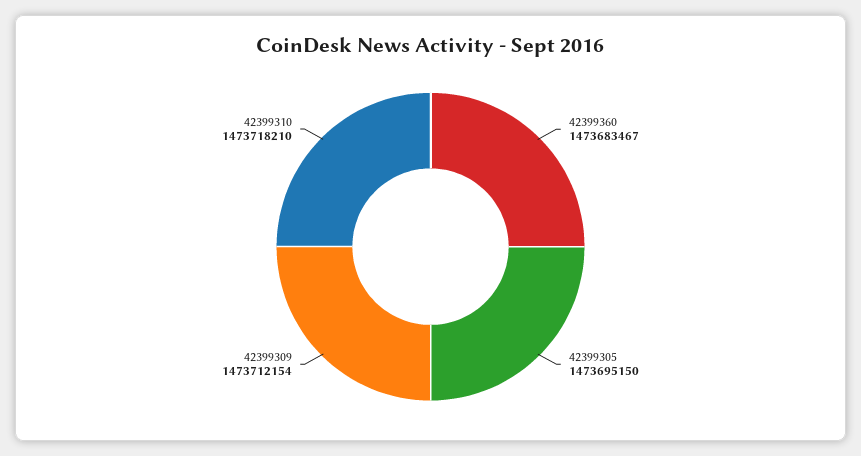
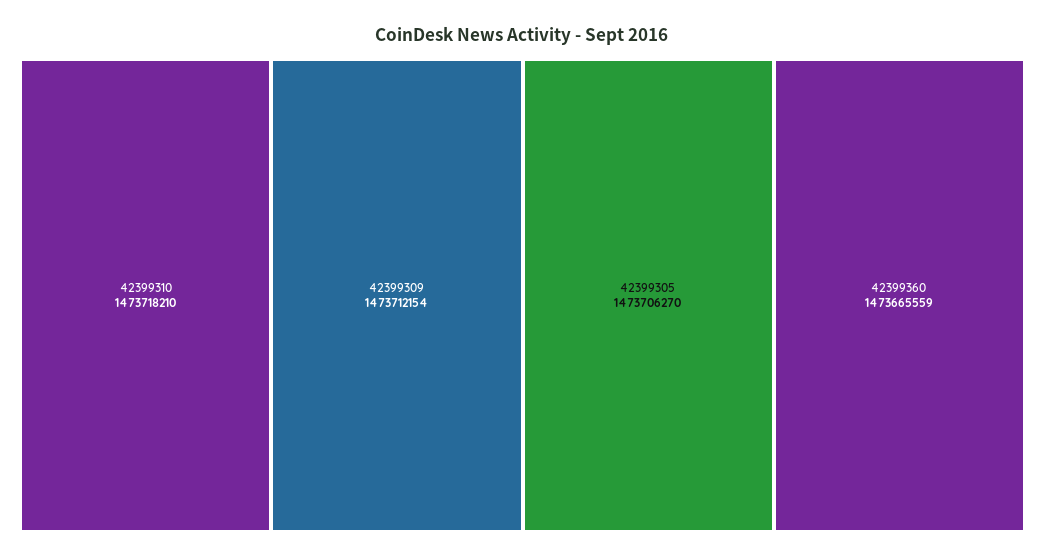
42399360: 1473683467 -> 1473665559
42399305: 1473695150 -> 1473706270

